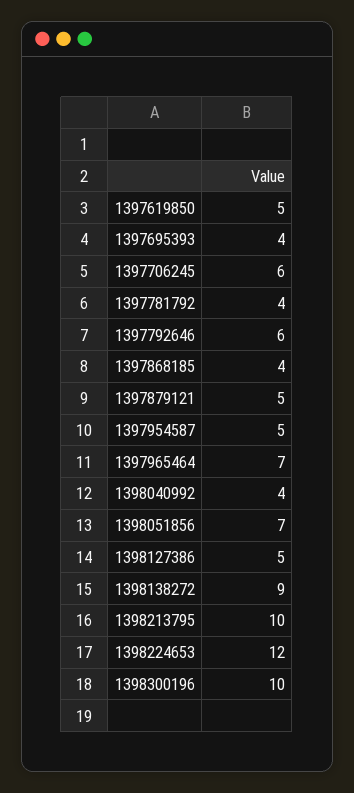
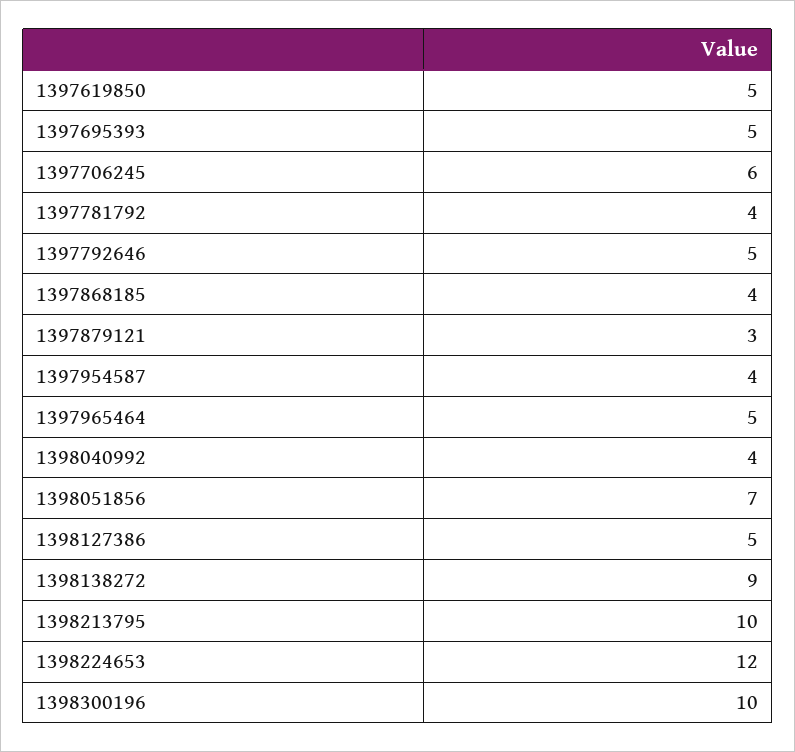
1397695393: 4 -> 5
1397792646: 6 -> 5
1397879121: 5 -> 3
1397954587: 5 -> 4
1397965464: 7 -> 5

